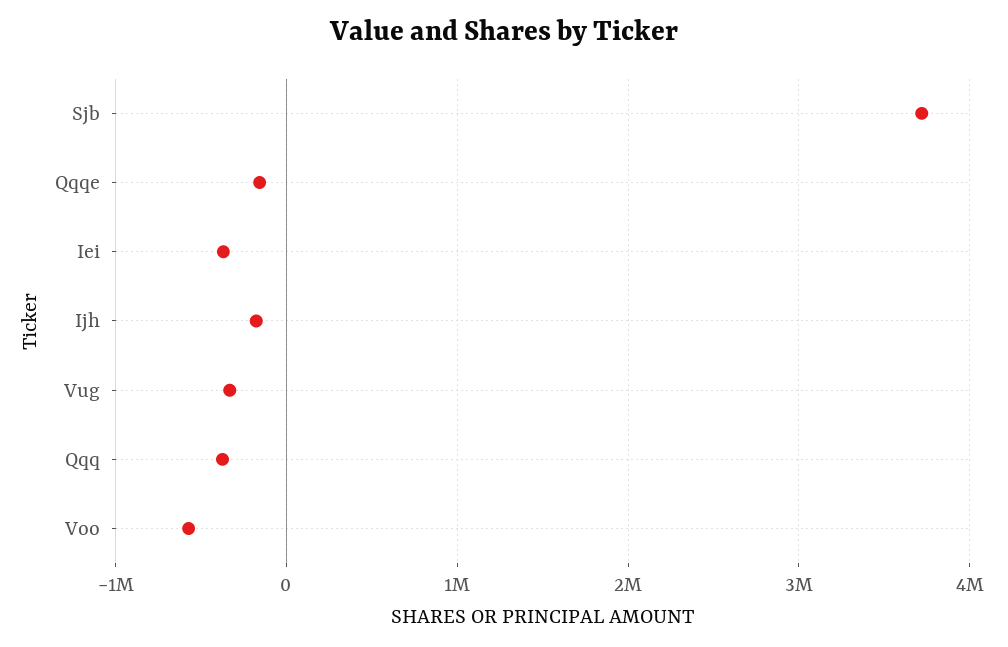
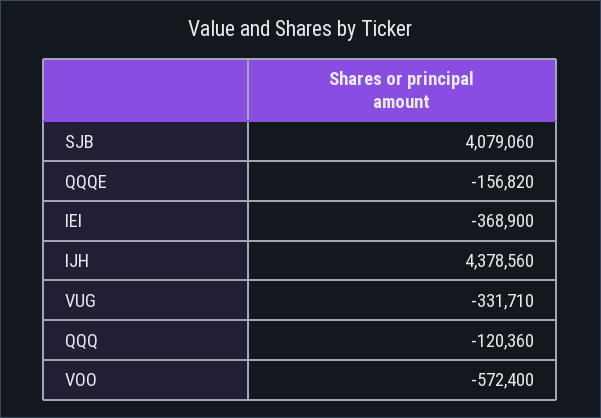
Sjb: 3700000 -> 4079060
Ijh: -200000 -> 4378560
Qqq: -400000 -> -120360

